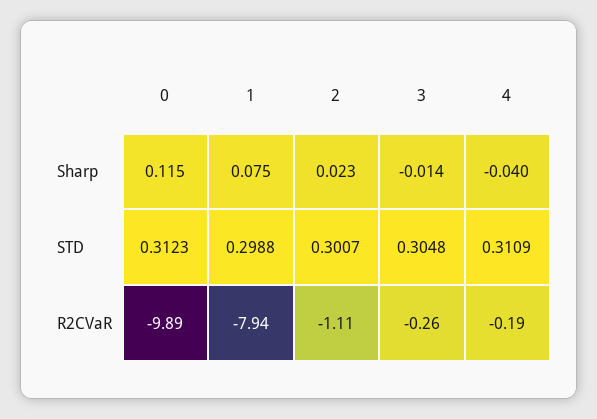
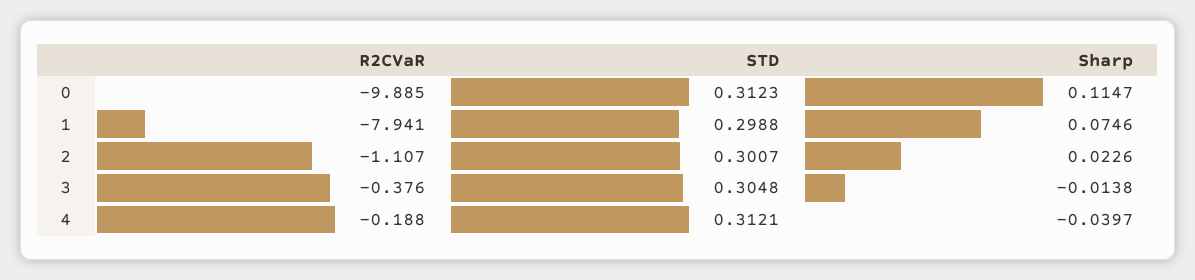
4, STD: 0.3109 -> 0.3121
3, R2CVaR: -0.26 -> -0.376

